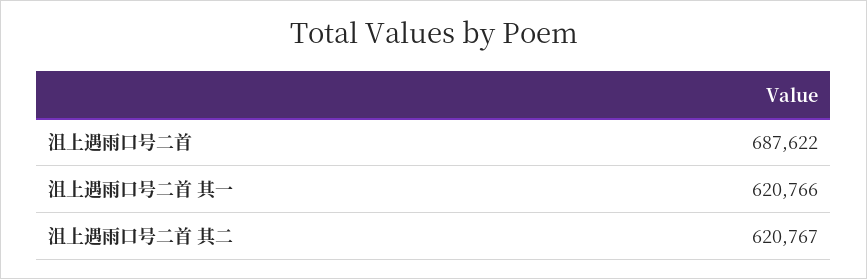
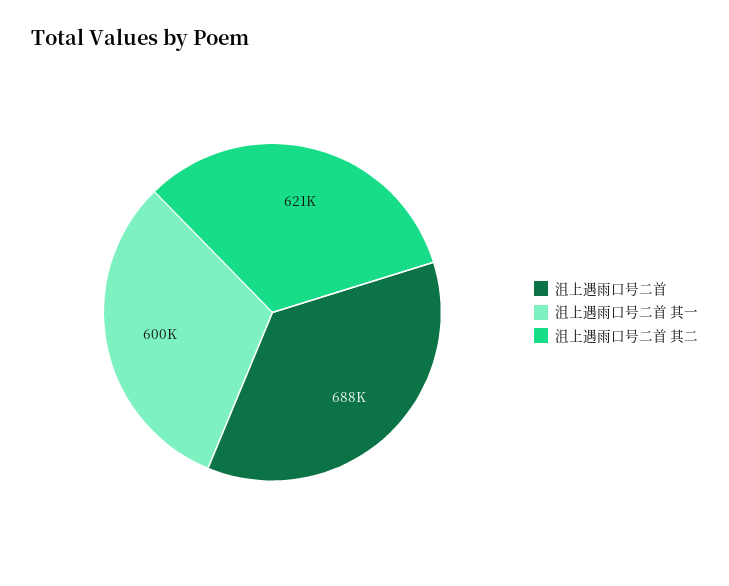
沮上遇雨口号二首 其一: 620766 -> 600000

